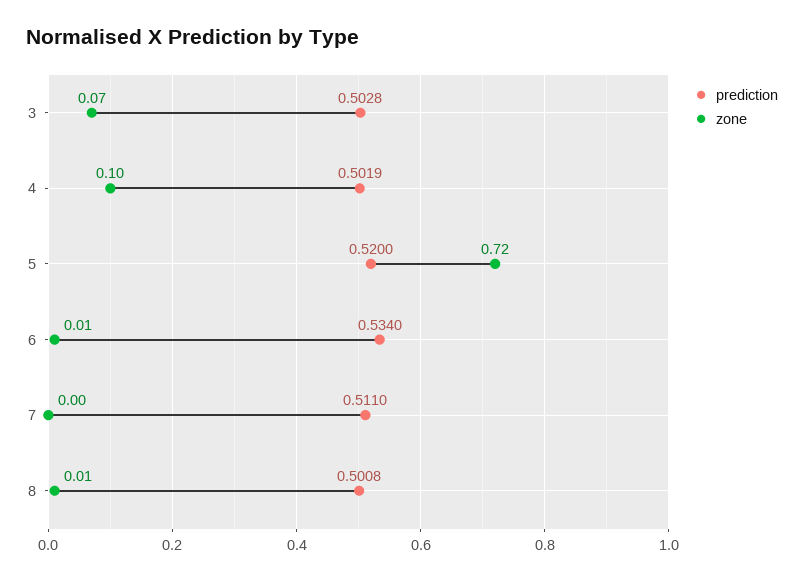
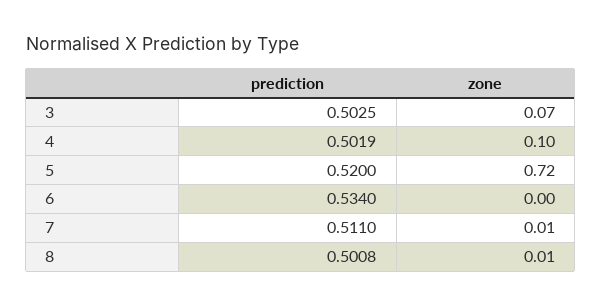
prediction, 3: 0.5028 -> 0.5025
zone, 6: 0.01 -> 0
zone, 7: 0 -> 0.01

